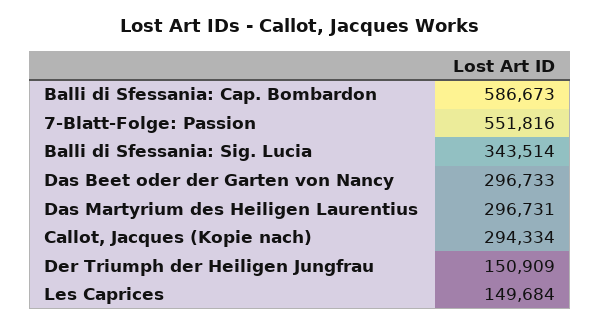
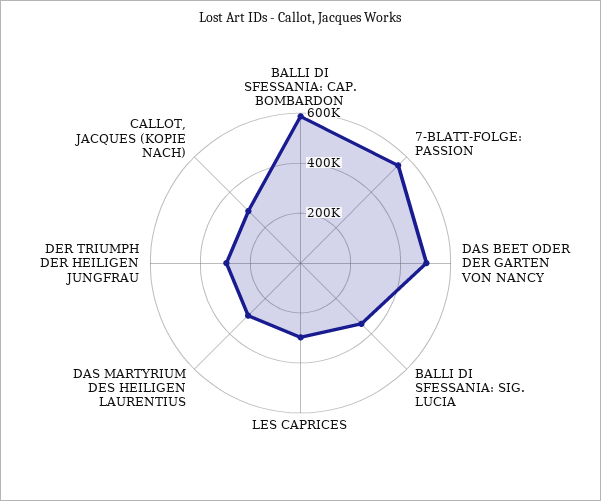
Das Beet oder der Garten von Nancy: 296733 -> 500000
Der Triumph der Heiligen Jungfrau: 150909 -> 300000
Les Caprices: 149684 -> 300000

